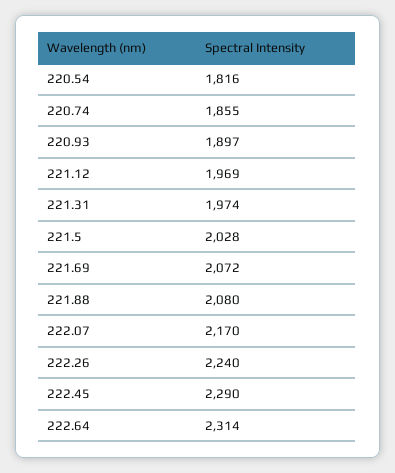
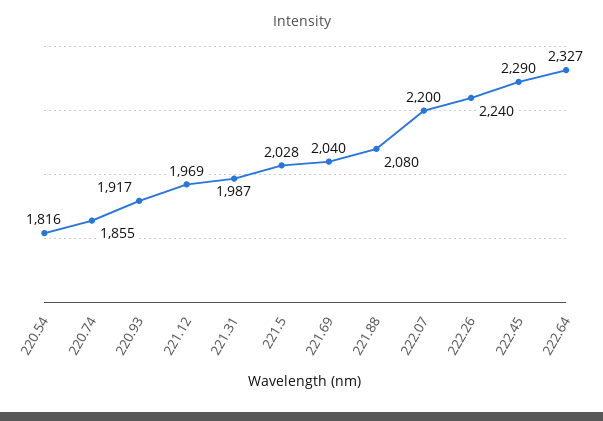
220.93: 1897 -> 1917
221.31: 1974 -> 1987
221.69: 2072 -> 2040
222.07: 2170 -> 2200
222.64: 2314 -> 2327

